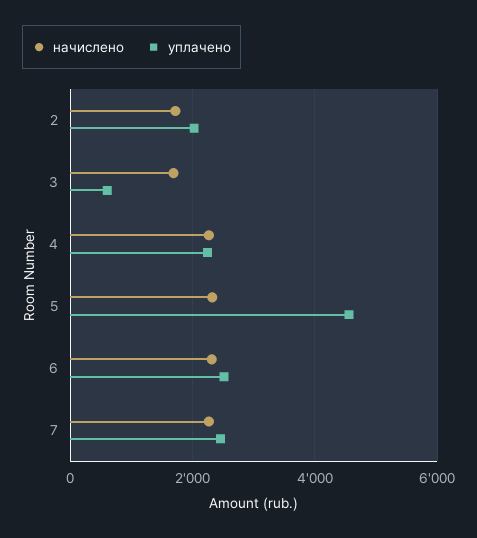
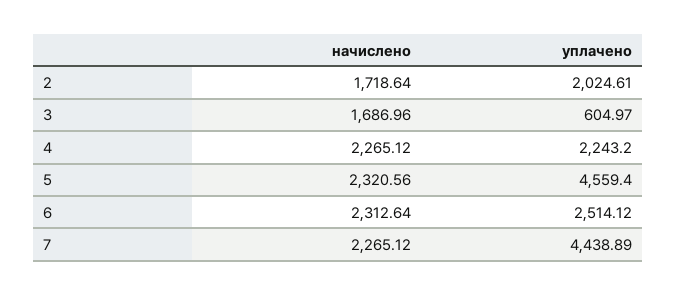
уплачено, 7: 2400 -> 4438.89

